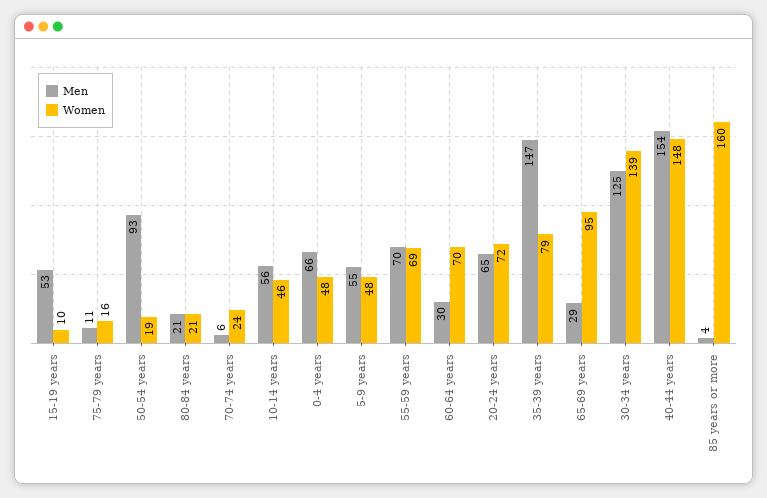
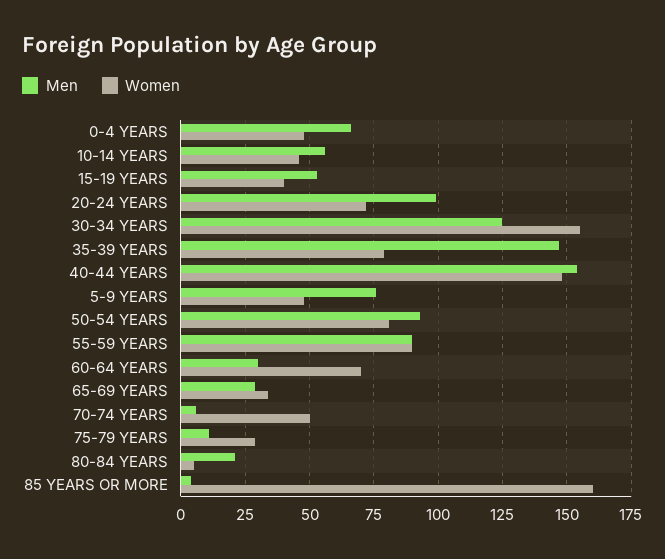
Women, 15-19 years: 10 -> 40
Women, 75-79 years: 16 -> 30
Women, 50-54 years: 19 -> 80
Women, 80-84 years: 21 -> 5
Women, 70-74 years: 24 -> 50
Men, 5-9 years: 55 -> 75
Men, 55-59 years: 70 -> 90
Women, 55-59 years: 69 -> 90
Men, 20-24 years: 65 -> 100
Women, 65-69 years: 95 -> 35
Women, 30-34 years: 139 -> 155

